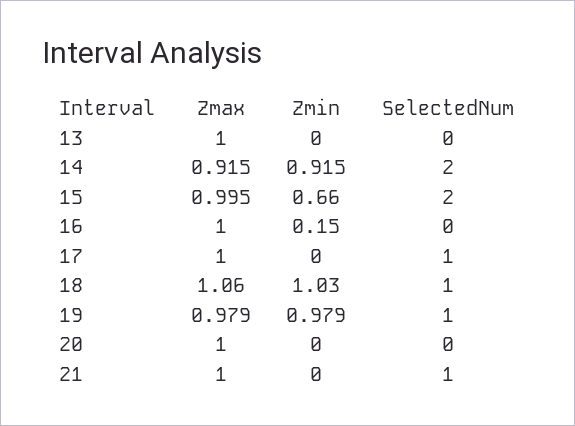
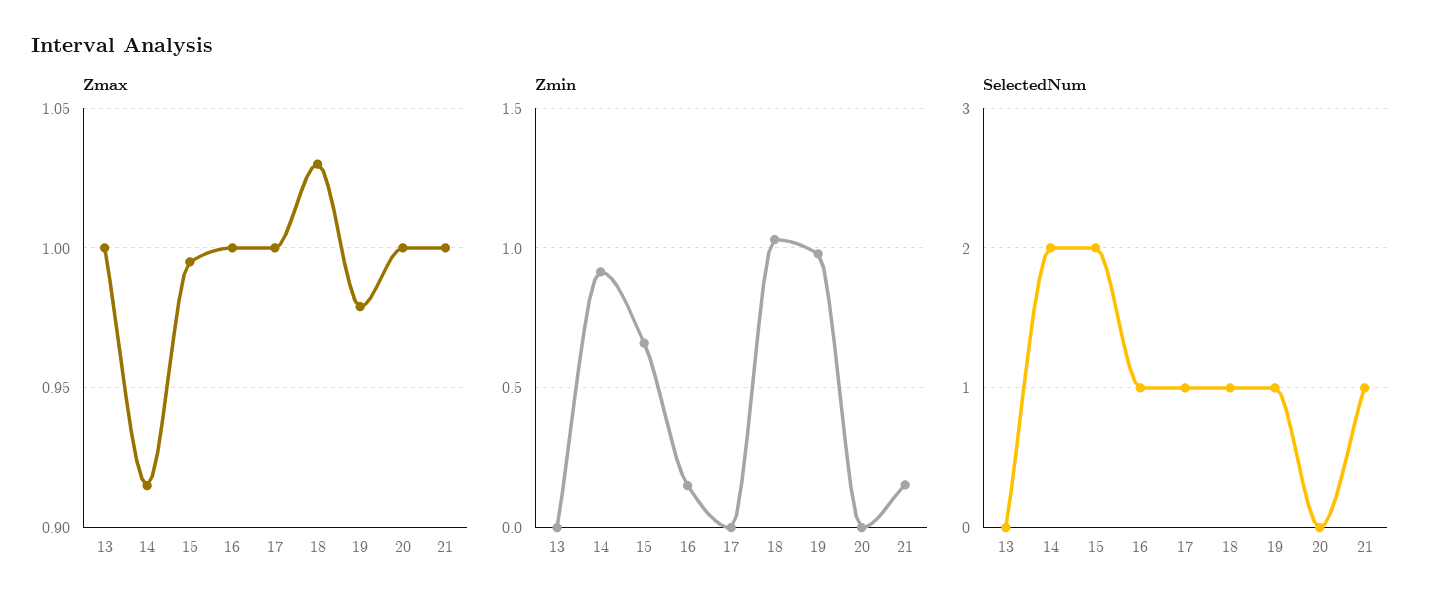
SelectedNum, 16: 0 -> 1
Zmax, 18: 1.06 -> 1.03
Zmin, 21: 0 -> 0.15

